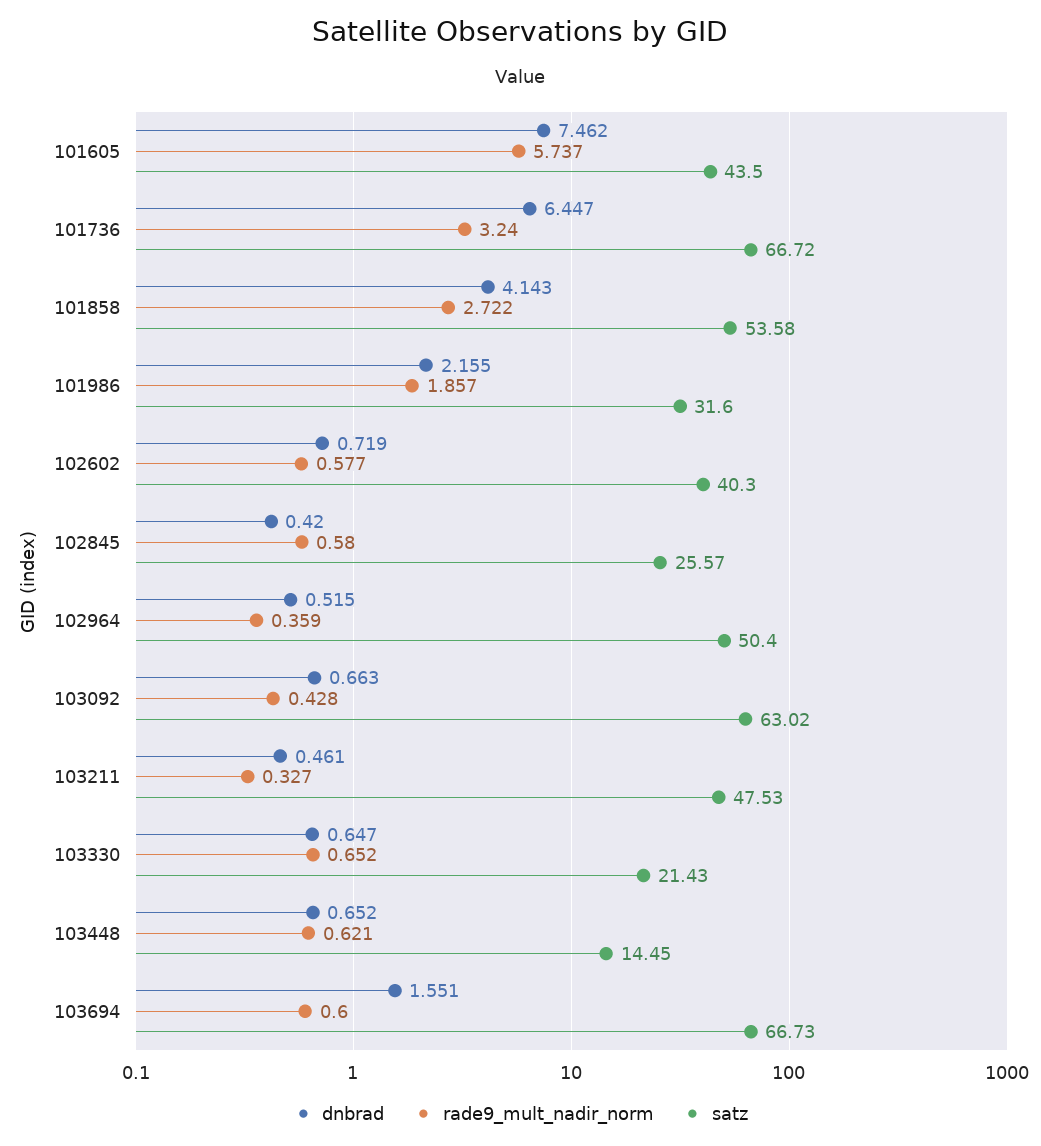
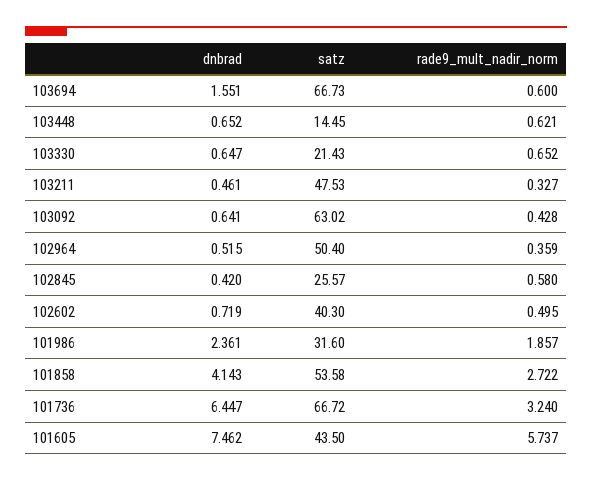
dnbrad, 101986: 2.155 -> 2.361
rade9_mult_nadir_norm, 102602: 0.577 -> 0.495
dnbrad, 103092: 0.663 -> 0.641

